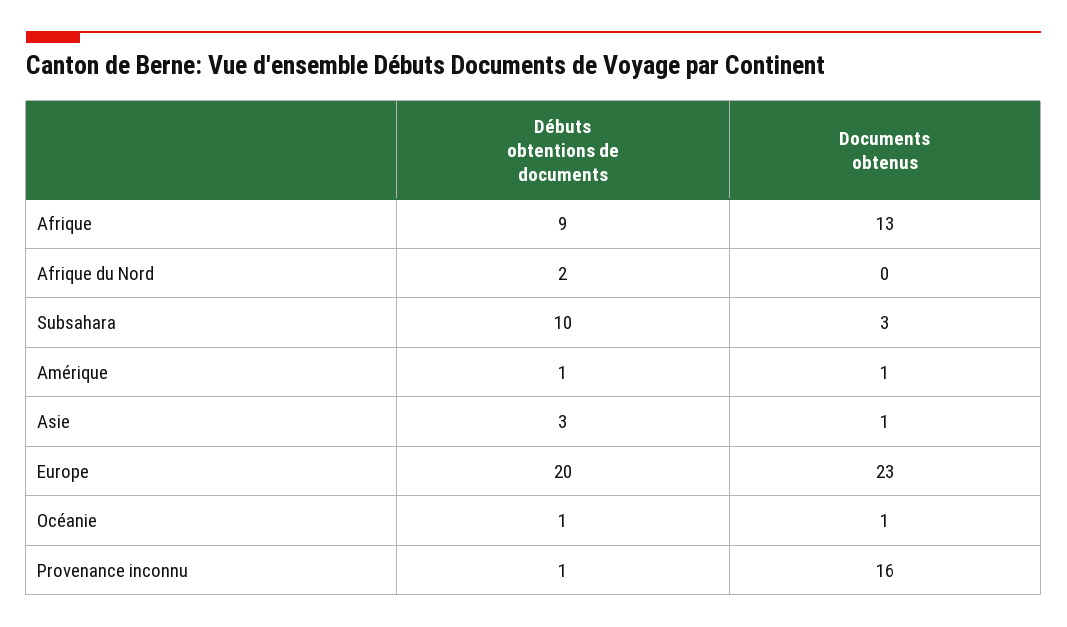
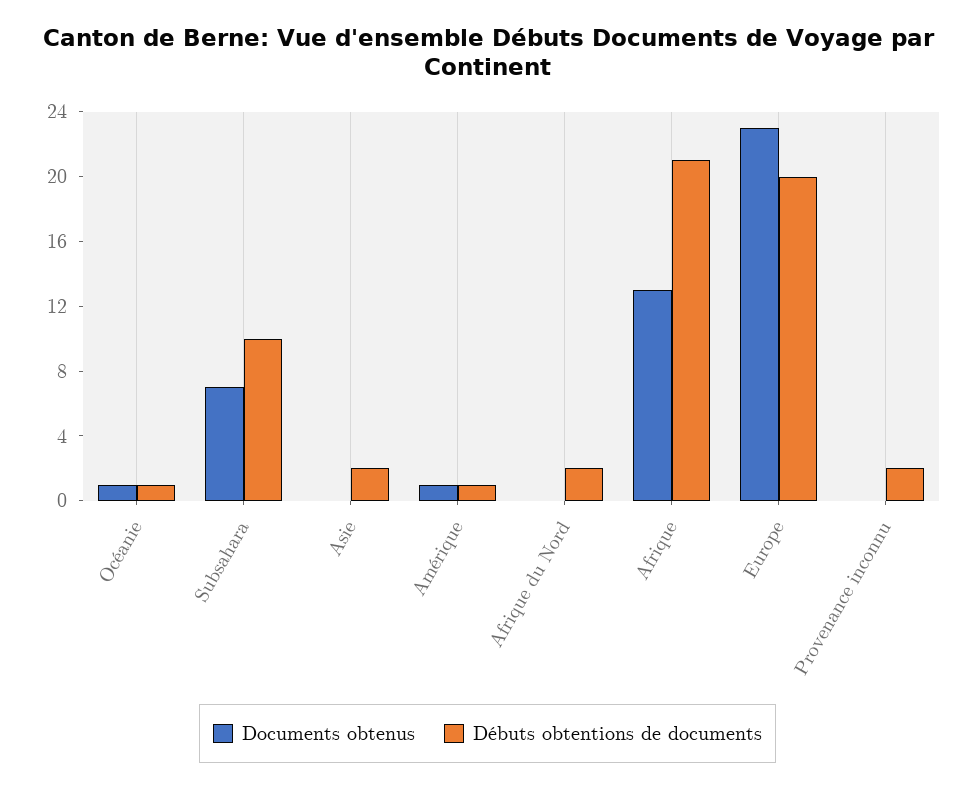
Débuts obtentions de documents, Afrique: 9 -> 21
Documents obtenus, Subsahara: 3 -> 7
Débuts obtentions de documents, Asie: 3 -> 2
Documents obtenus, Asie: 1 -> 0
Débuts obtentions de documents, Provenance inconnu: 1 -> 2
Documents obtenus, Provenance inconnu: 16 -> 0

